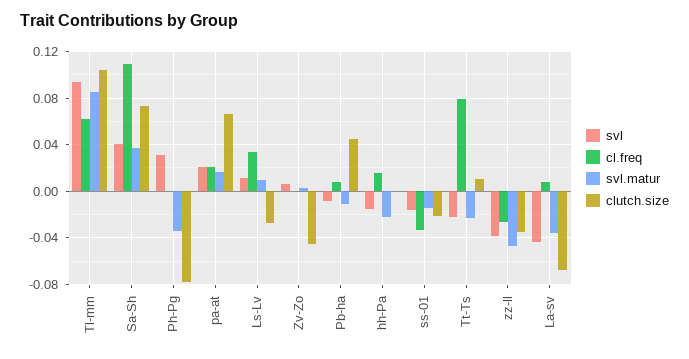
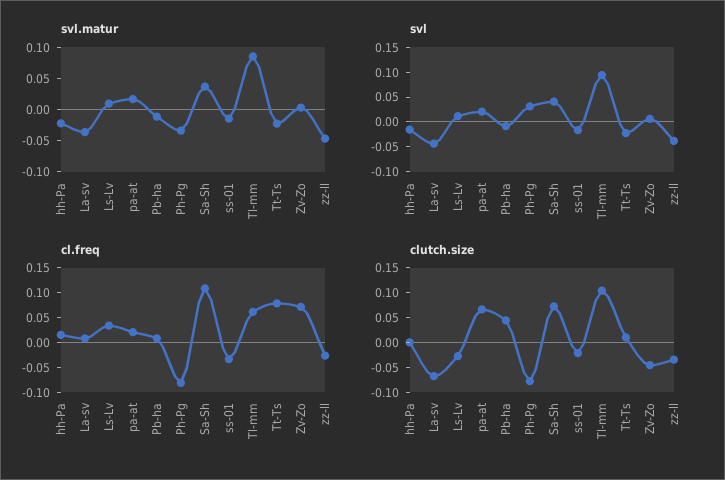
cl.freq, Ph-Pg: 0 -> -0.075
cl.freq, Zv-Zo: 0 -> 0.075

